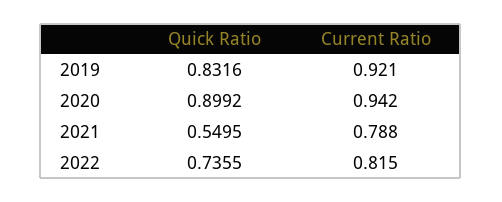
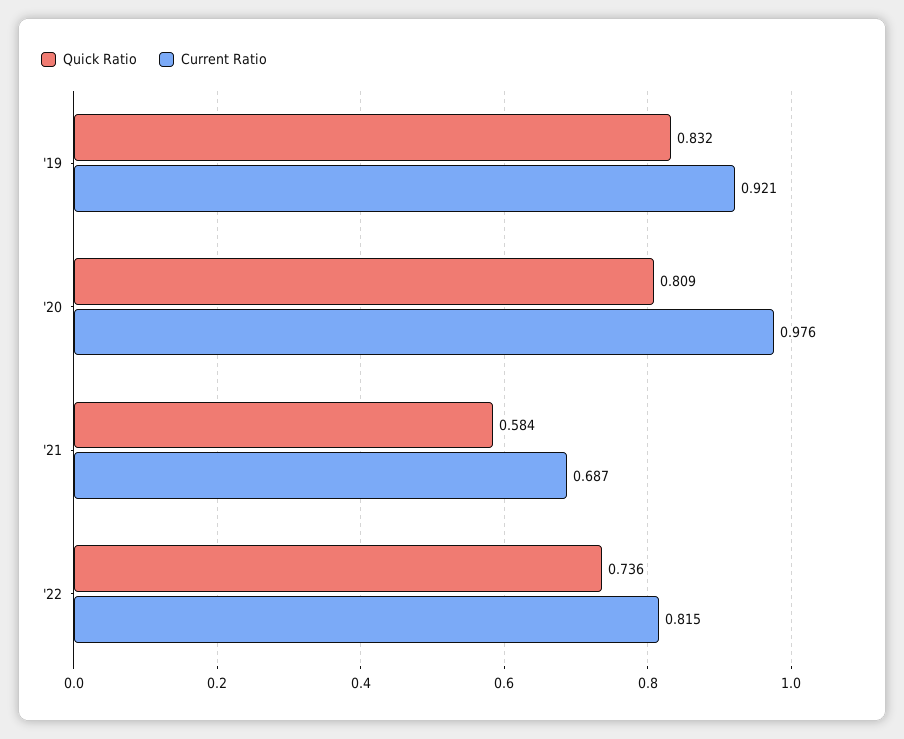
Quick Ratio, 2020: 0.8992 -> 0.809
Current Ratio, 2020: 0.942 -> 0.976
Quick Ratio, 2021: 0.5495 -> 0.584
Current Ratio, 2021: 0.788 -> 0.687

